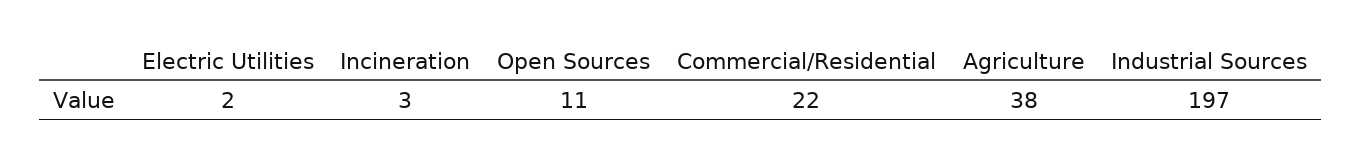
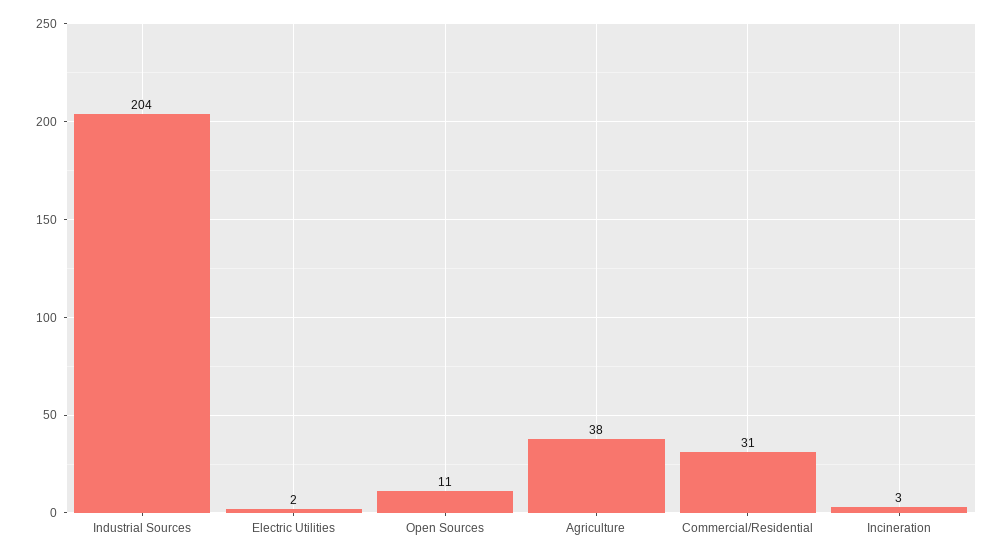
Commercial/Residential: 22 -> 31
Industrial Sources: 197 -> 204

